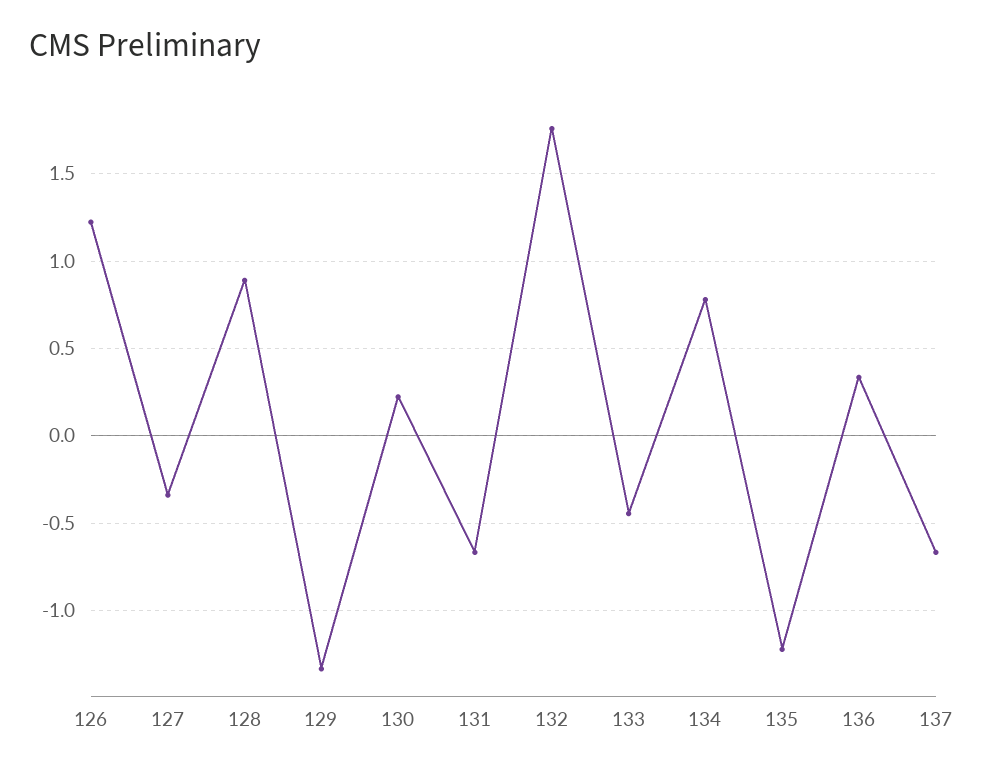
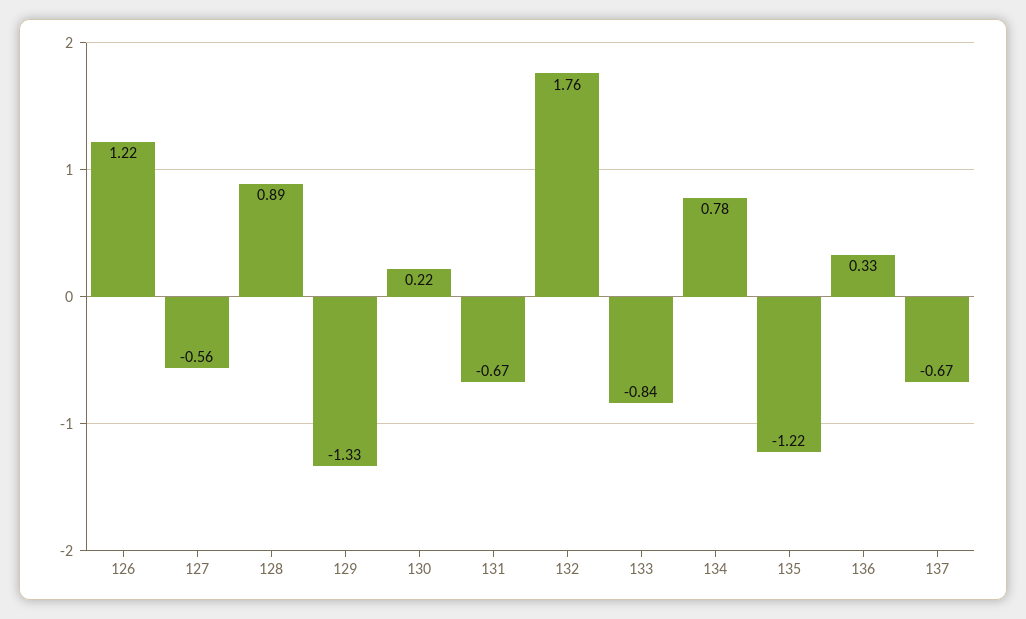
127: -0.35 -> -0.56
133: -0.45 -> -0.84

